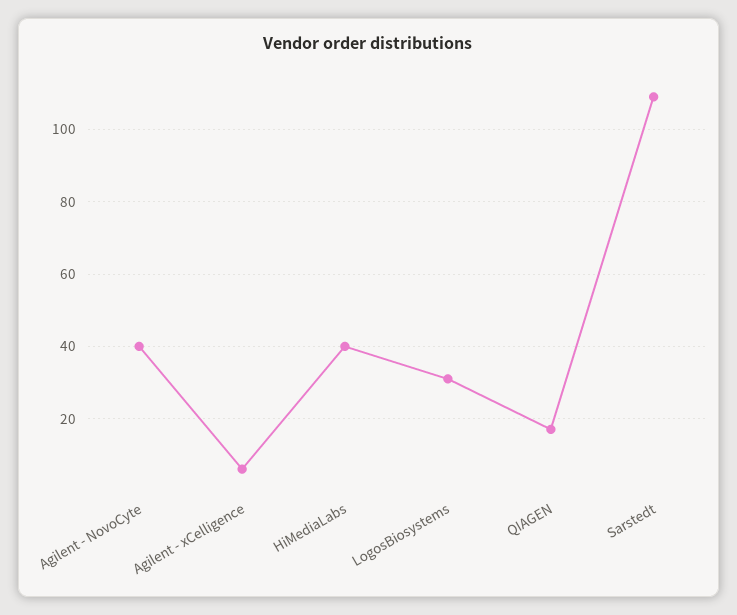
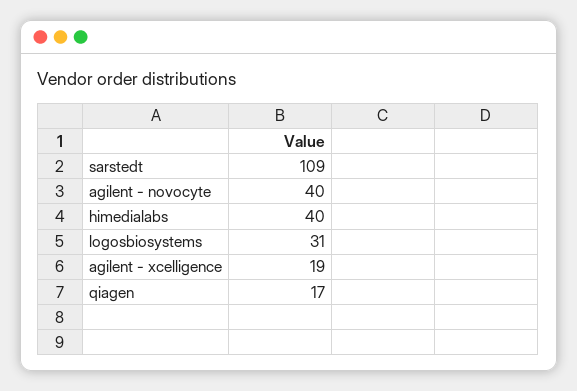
Agilent - xCelligence: 5 -> 19

